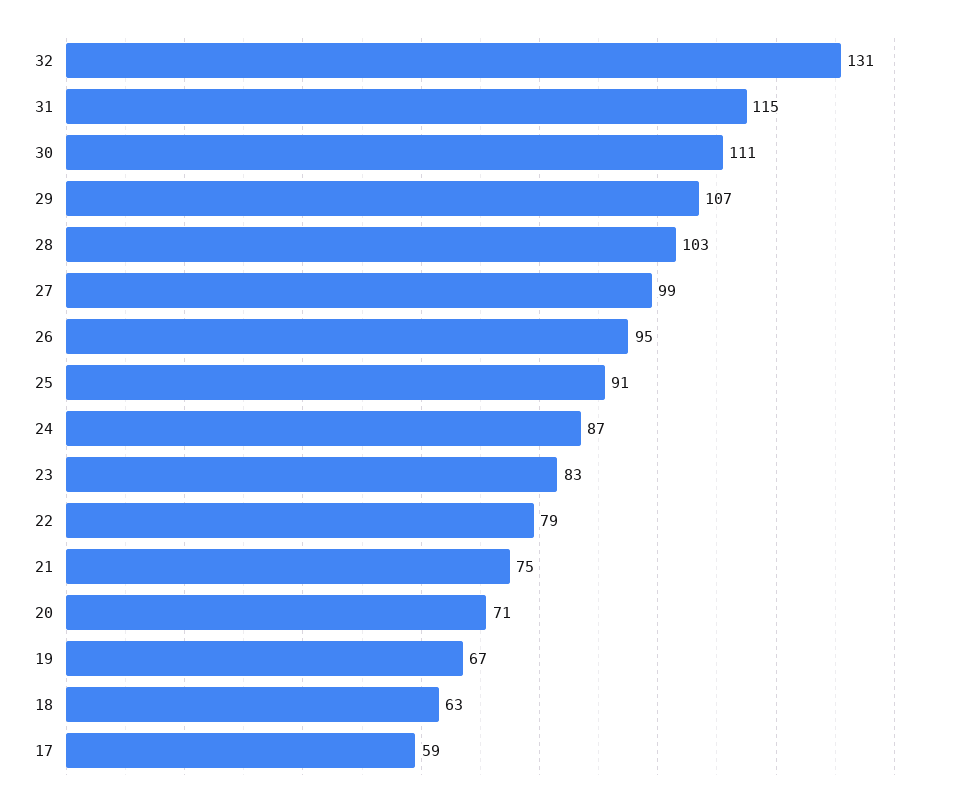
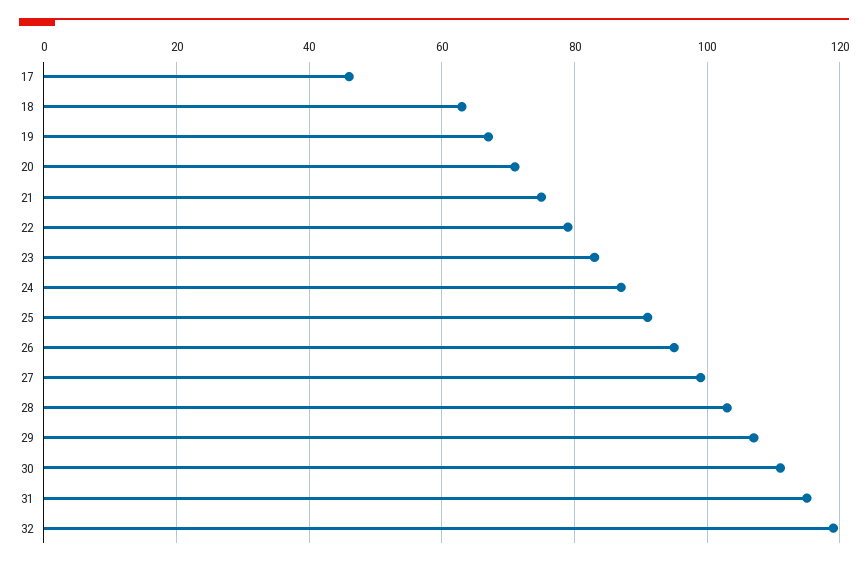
32: 131 -> 120
17: 59 -> 45

